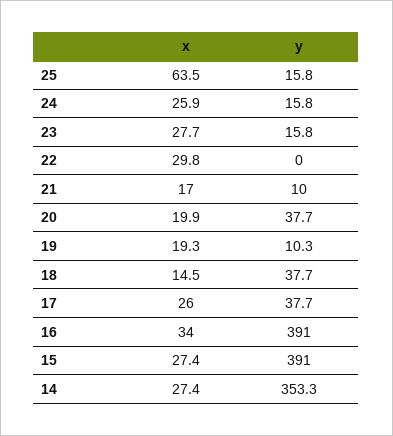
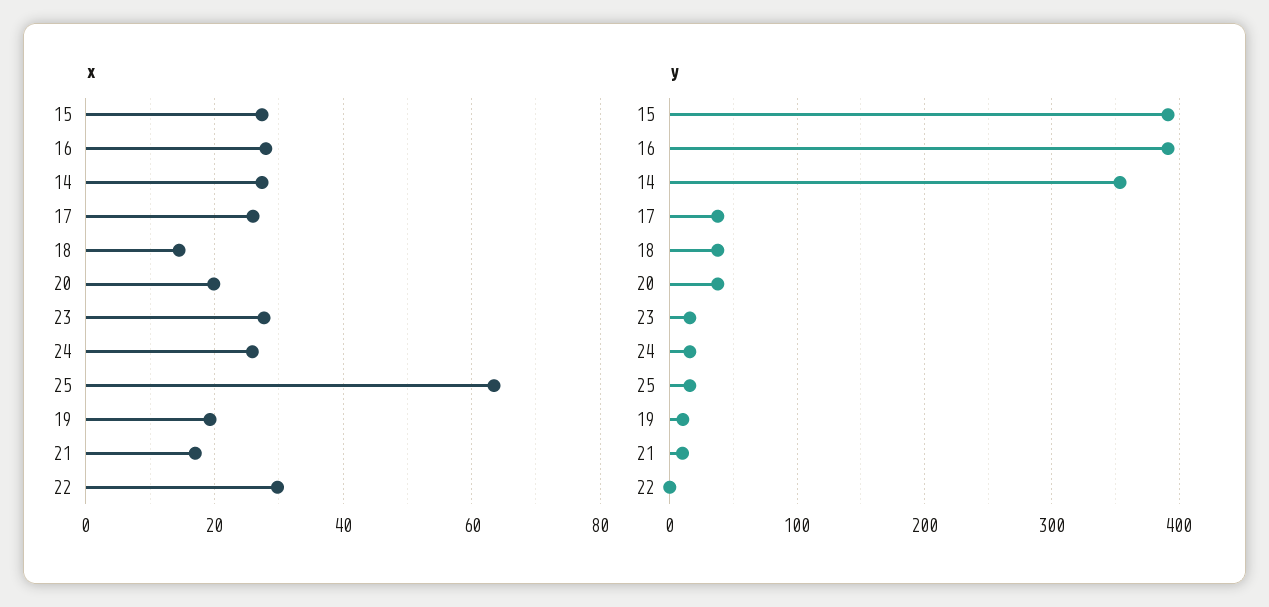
x, 16: 34 -> 28

